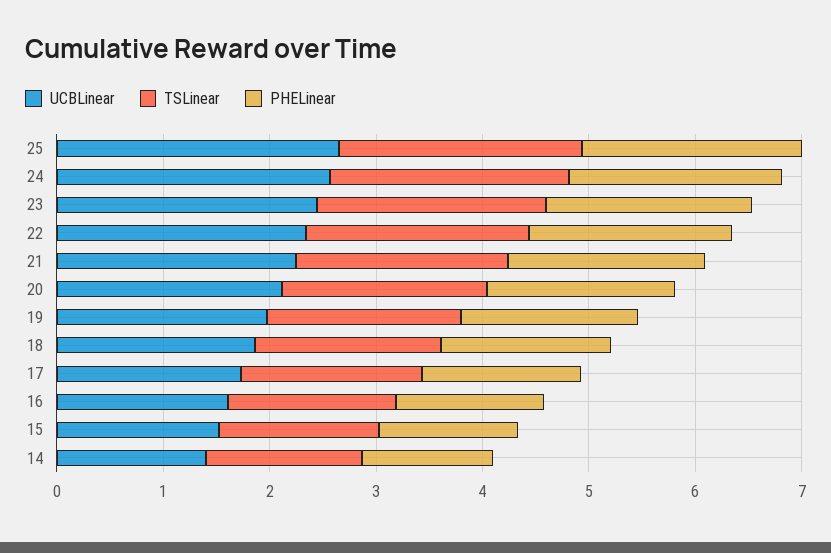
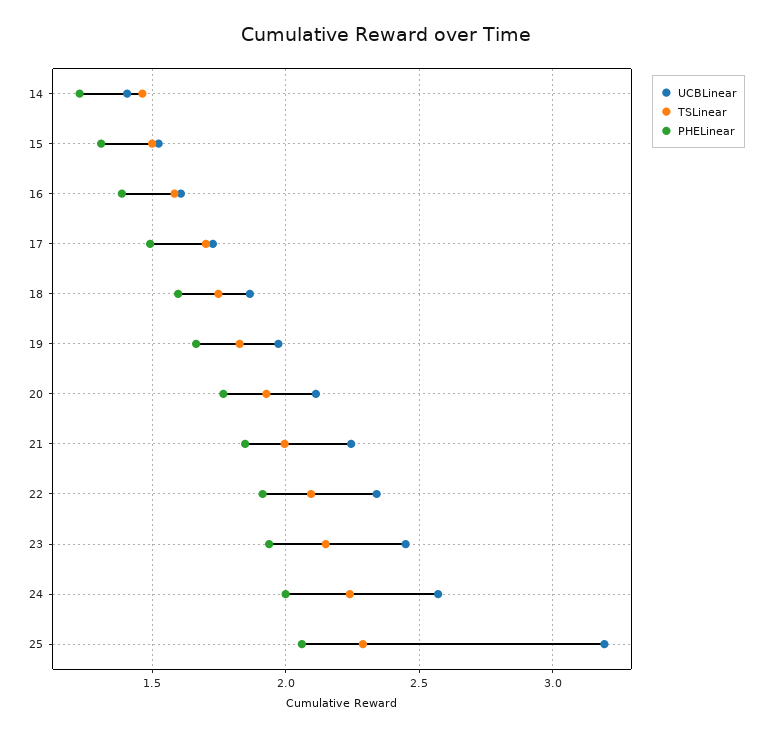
UCBLinear, 25: 2.6 -> 3.2

